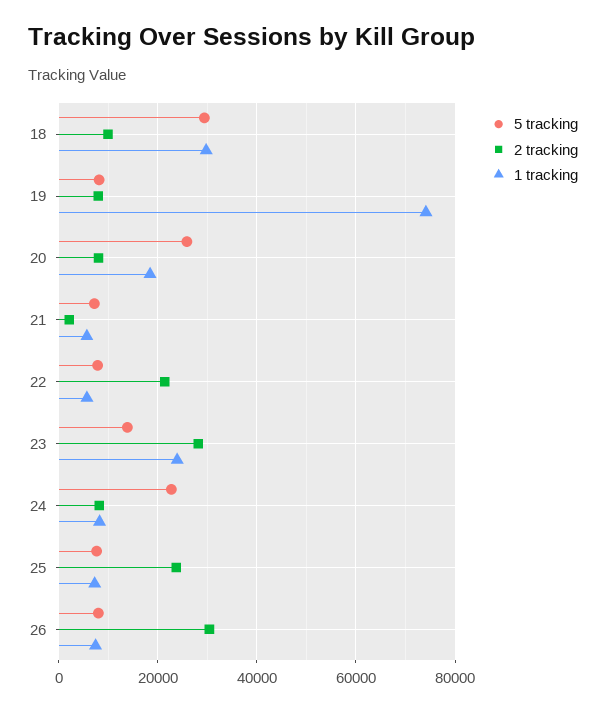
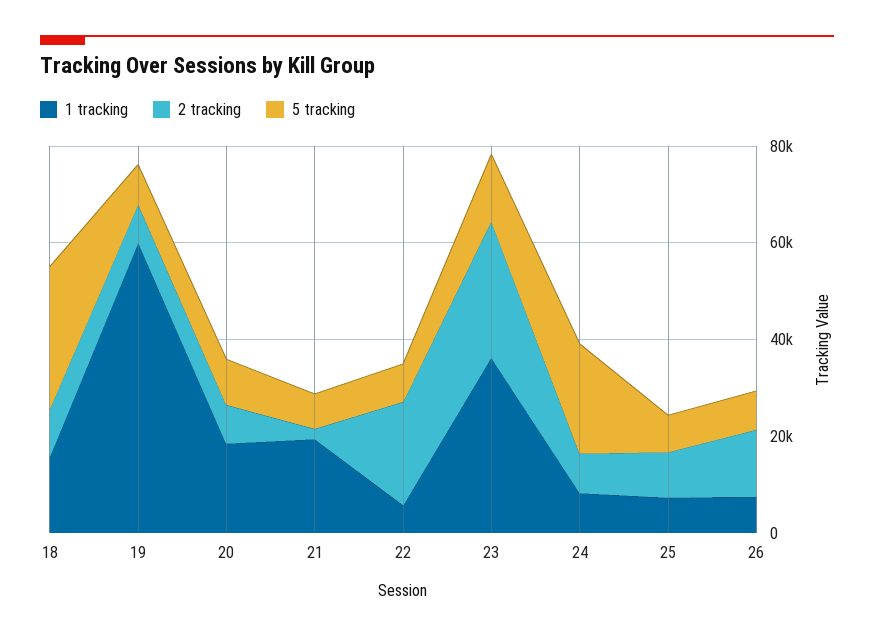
1 tracking, 18: 30000 -> 15000
1 tracking, 19: 74000 -> 60000
5 tracking, 20: 26000 -> 10000
1 tracking, 21: 6000 -> 20000
1 tracking, 23: 24000 -> 35000
2 tracking, 25: 24000 -> 10000
2 tracking, 26: 30000 -> 15000

